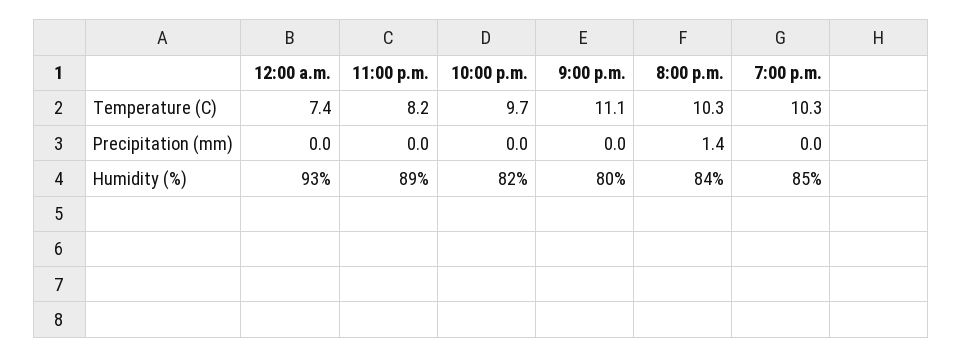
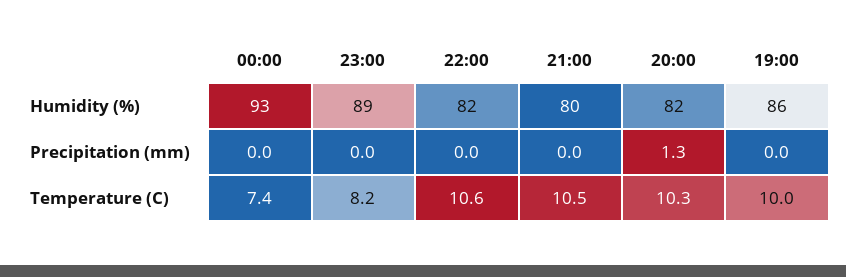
10:00 p.m., Temperature (C): 9.7 -> 10.6
9:00 p.m., Temperature (C): 11.1 -> 10.5
7:00 p.m., Temperature (C): 10.3 -> 10
8:00 p.m., Precipitation (mm): 1.4 -> 1.3
8:00 p.m., Humidity (%): 84 -> 82
7:00 p.m., Humidity (%): 85 -> 86

